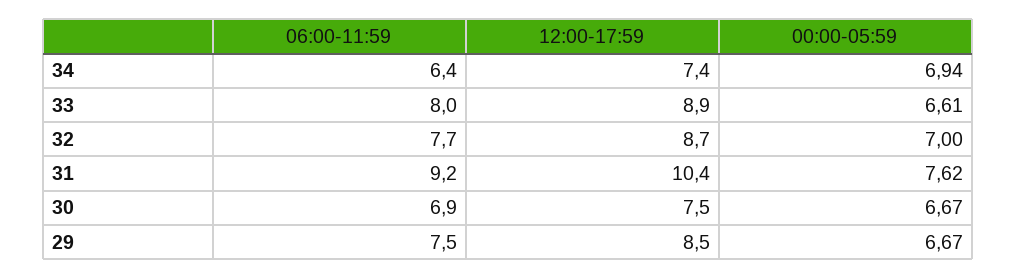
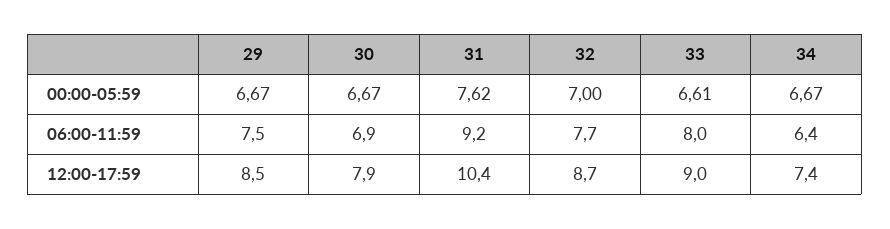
00:00-05:59, 34: 6.94 -> 6.67
12:00-17:59, 33: 8.9 -> 9
12:00-17:59, 30: 7.5 -> 7.9

